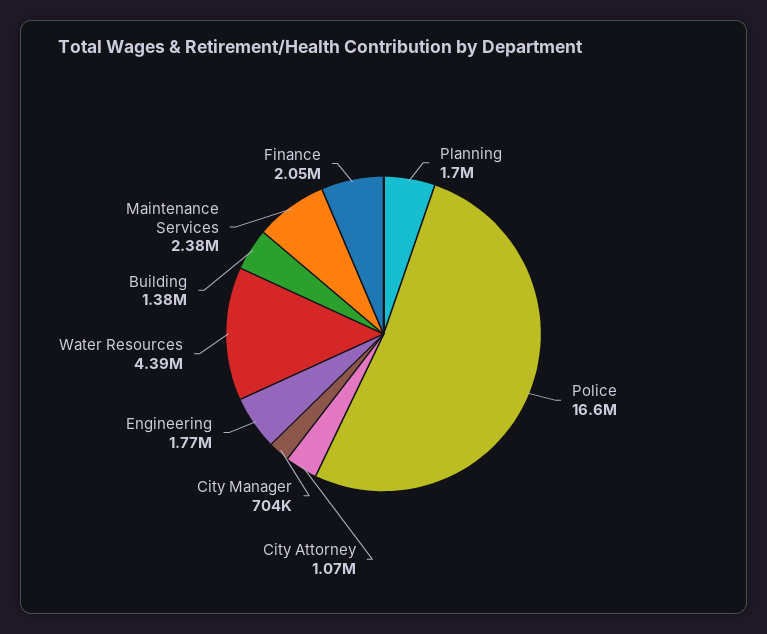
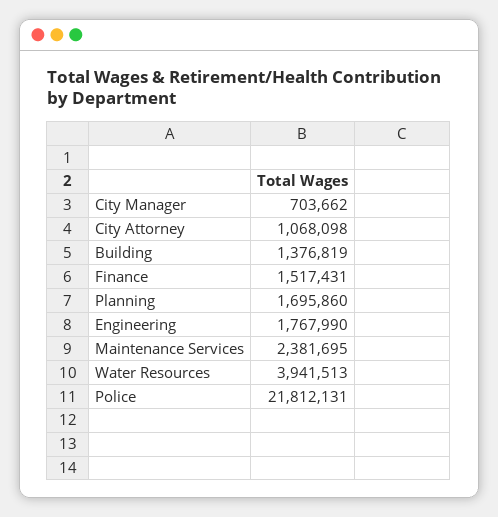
Police: 16600000 -> 21812131
Water Resources: 4390000 -> 3941513
Finance: 2050000 -> 1517431

